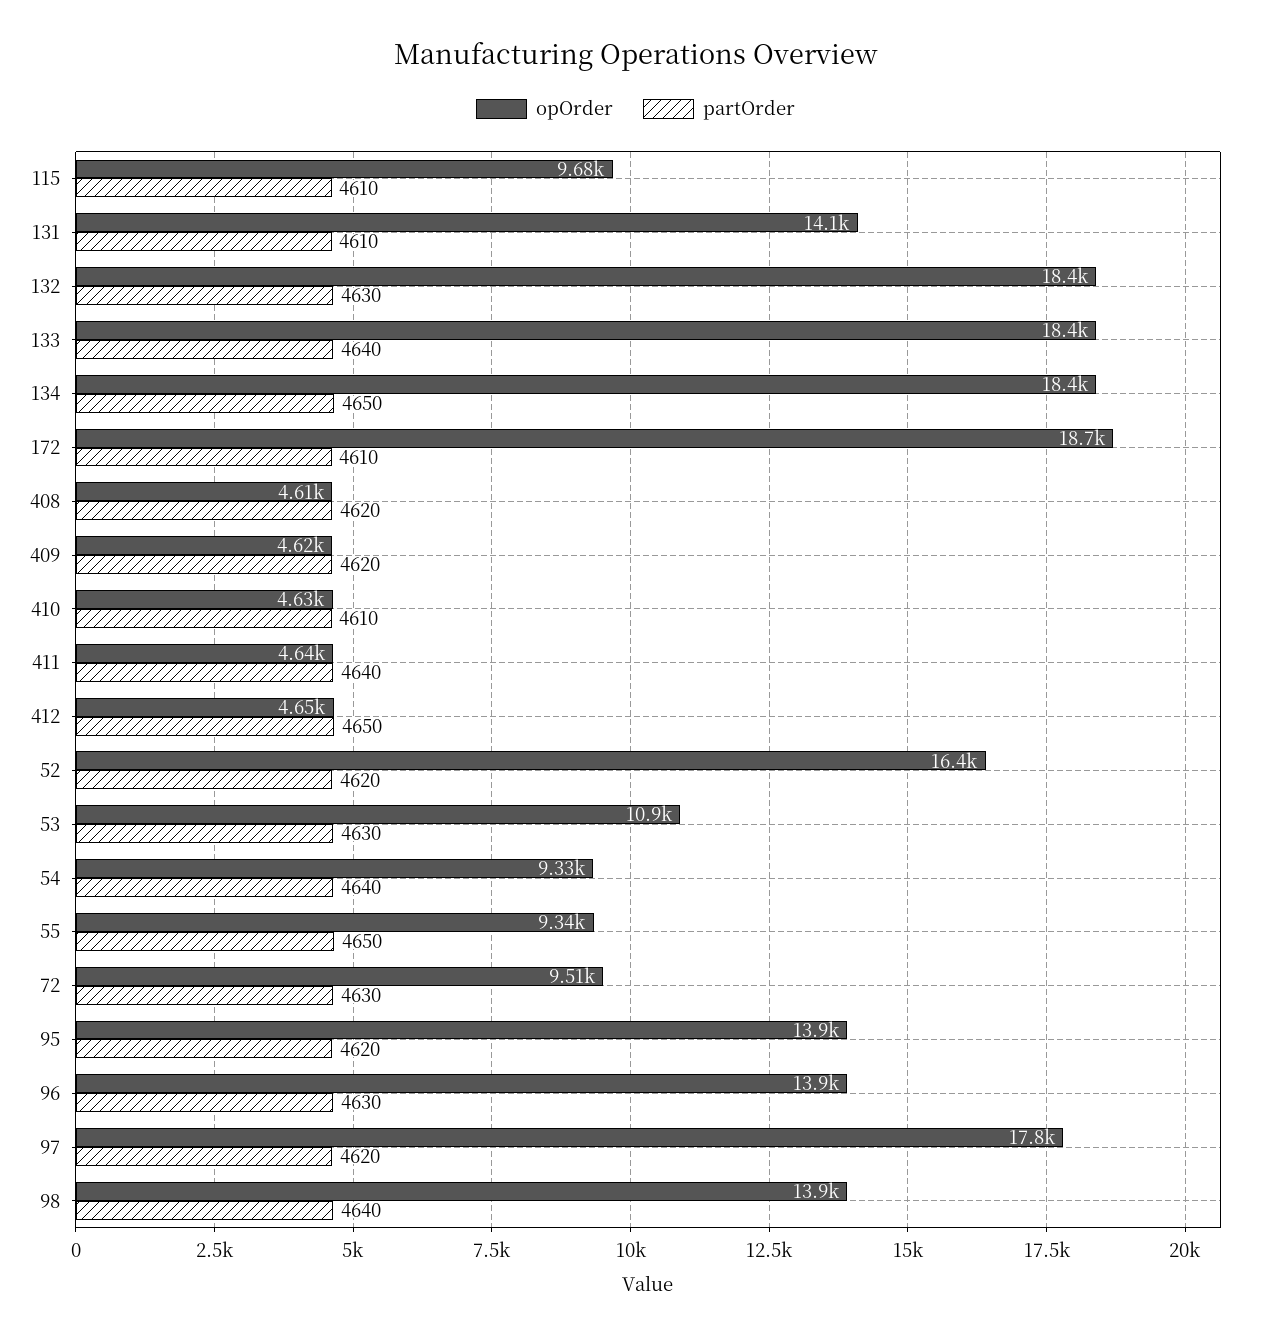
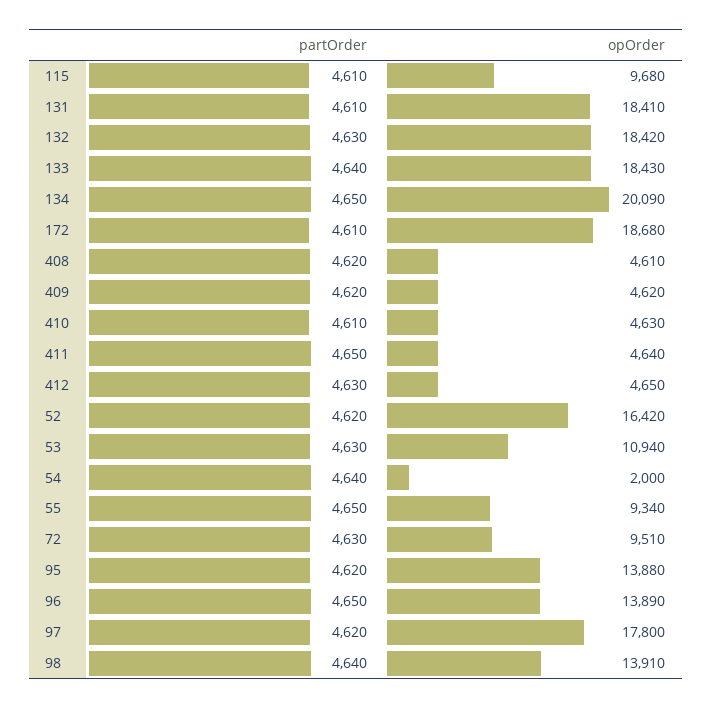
opOrder, 131: 14100 -> 18410
opOrder, 134: 18400 -> 20090
partOrder, 411: 4640 -> 4650
partOrder, 412: 4650 -> 4630
opOrder, 54: 9330 -> 2000
partOrder, 96: 4630 -> 4650

